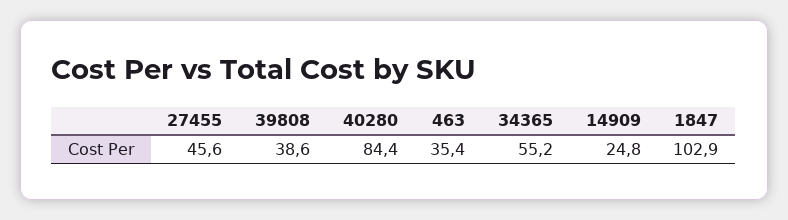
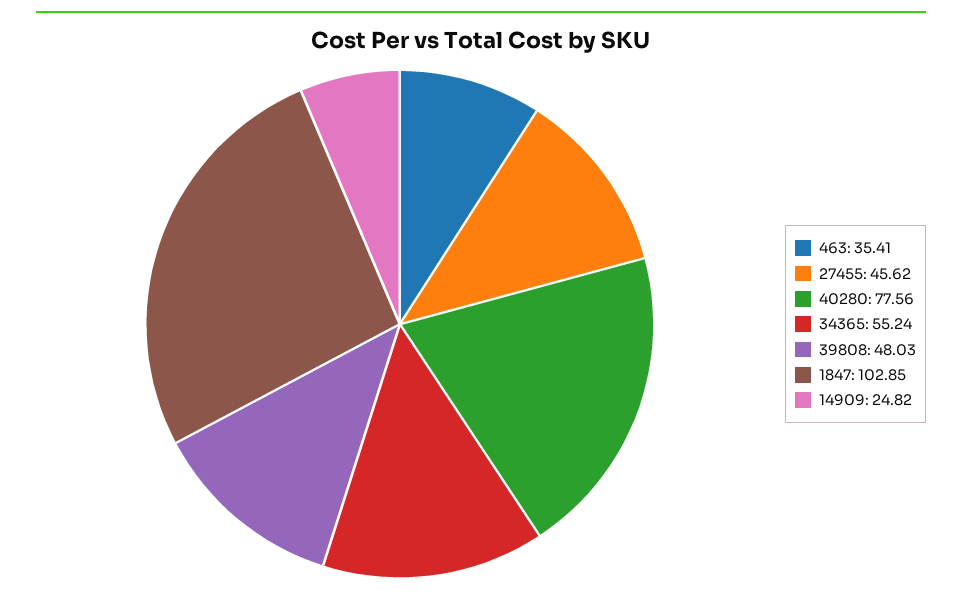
39808: 38.6 -> 48.03
40280: 84.4 -> 77.56

